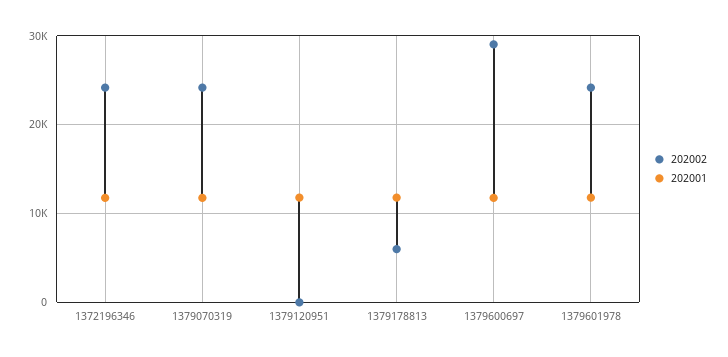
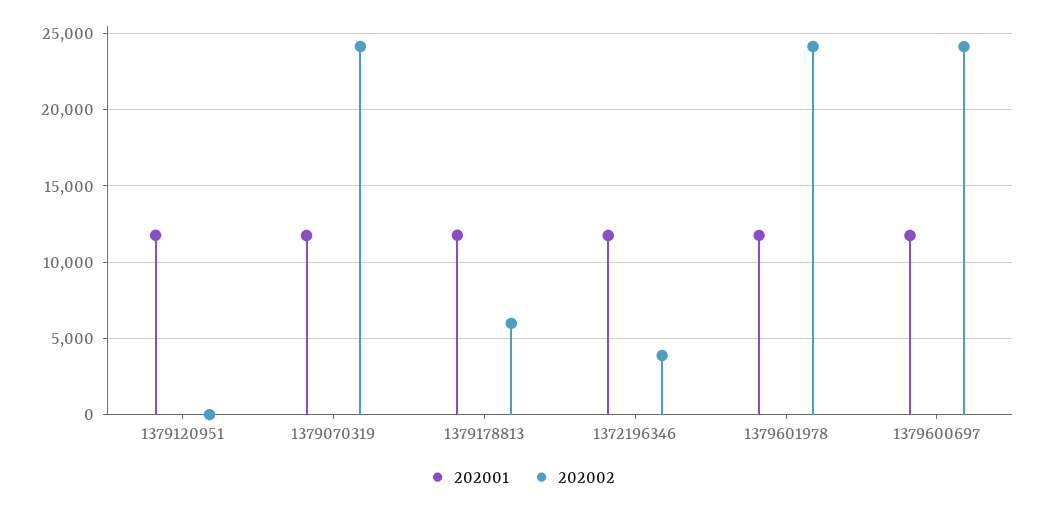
202002, 1372196346: 24000 -> 4000
202002, 1379600697: 29000 -> 24000

